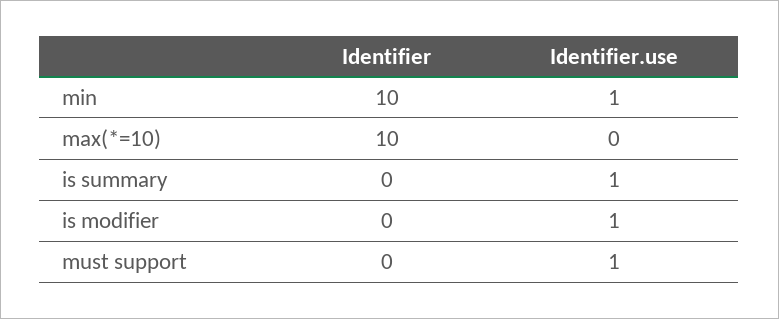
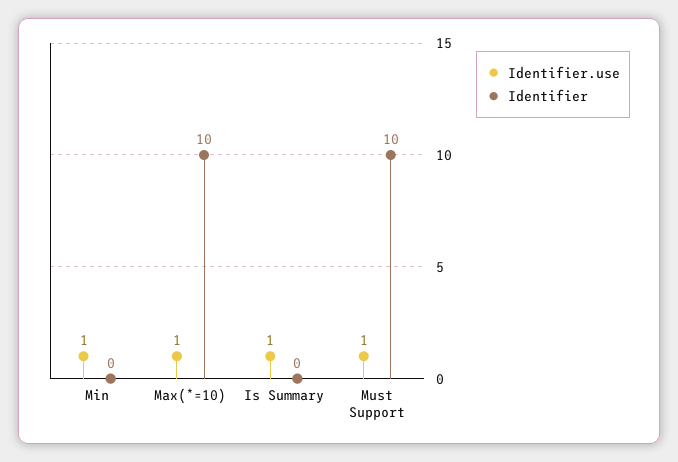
Identifier, min: 10 -> 0
Identifier.use, max(*=10): 0 -> 1
Identifier, is modifier: 0 -> none
Identifier.use, is modifier: 1 -> none
Identifier, must support: 0 -> 10

